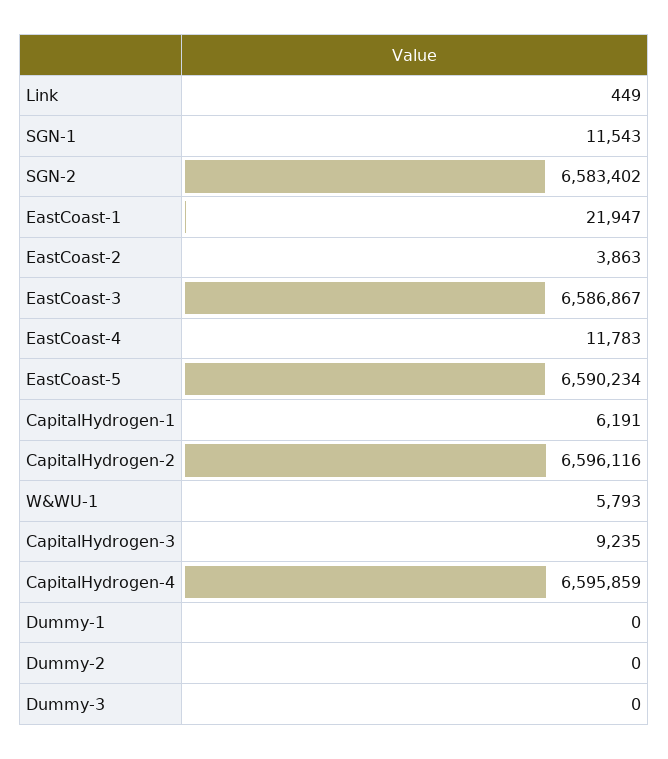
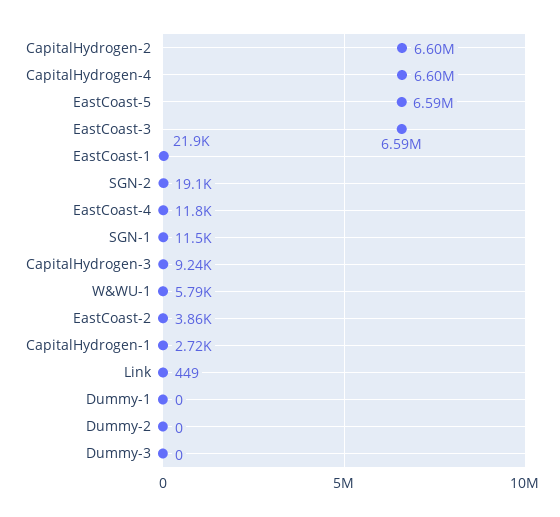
SGN-2: 6583402 -> 19100
CapitalHydrogen-1: 6191 -> 2720

